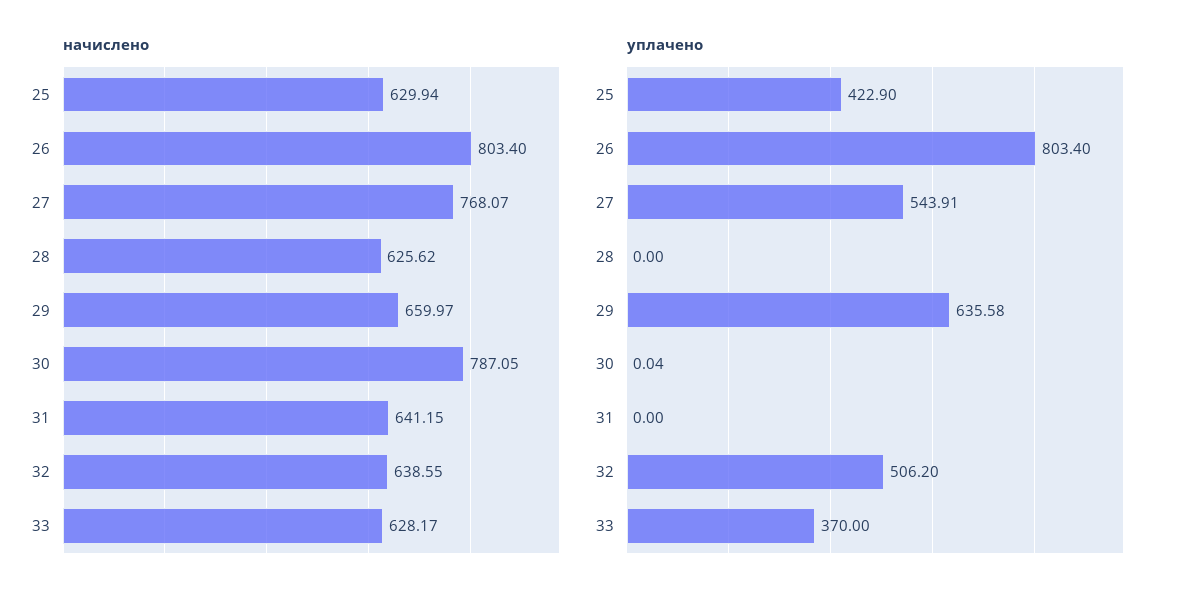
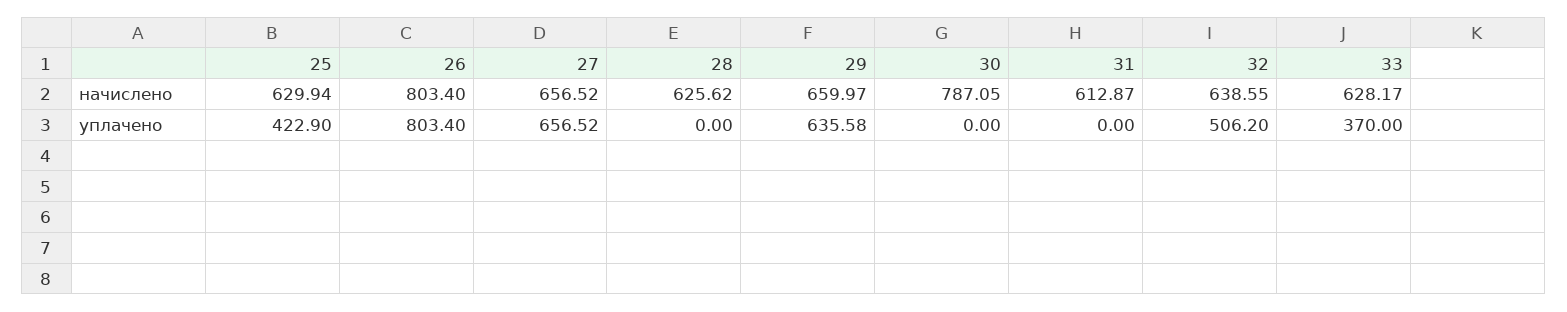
начислено, 27: 768.07 -> 656.52
начислено, 31: 641.15 -> 612.87
уплачено, 27: 543.91 -> 656.52
уплачено, 30: 0.04 -> 0

